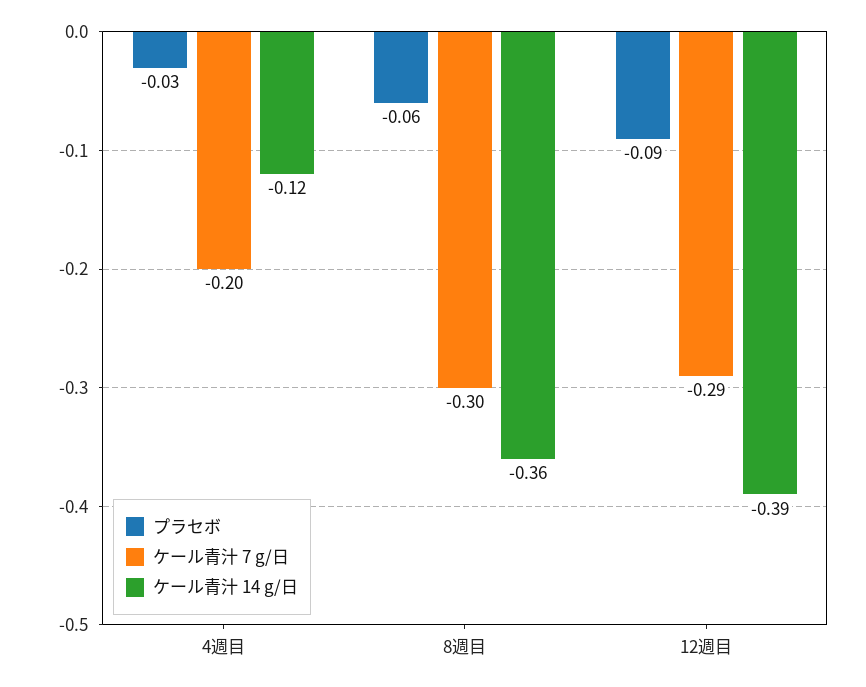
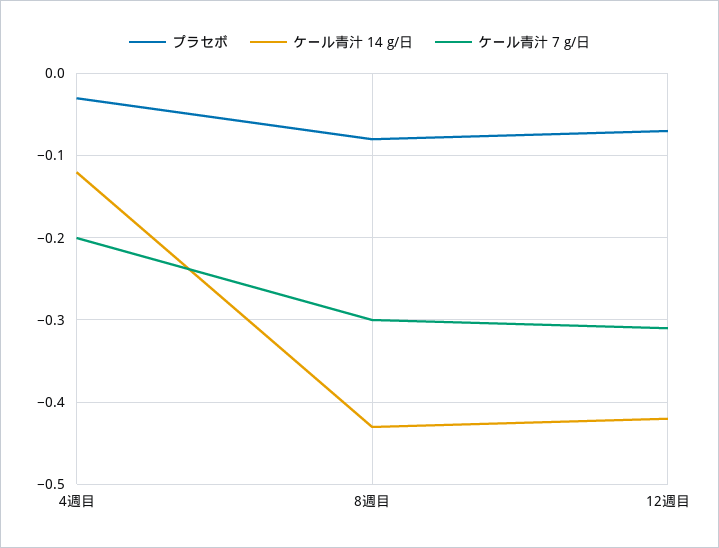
プラセボ, 8週目: -0.06 -> -0.08
ケール青汁 14 g/日, 8週目: -0.36 -> -0.43
プラセボ, 12週目: -0.09 -> -0.07
ケール青汁 7 g/日, 12週目: -0.29 -> -0.31
ケール青汁 14 g/日, 12週目: -0.39 -> -0.42

